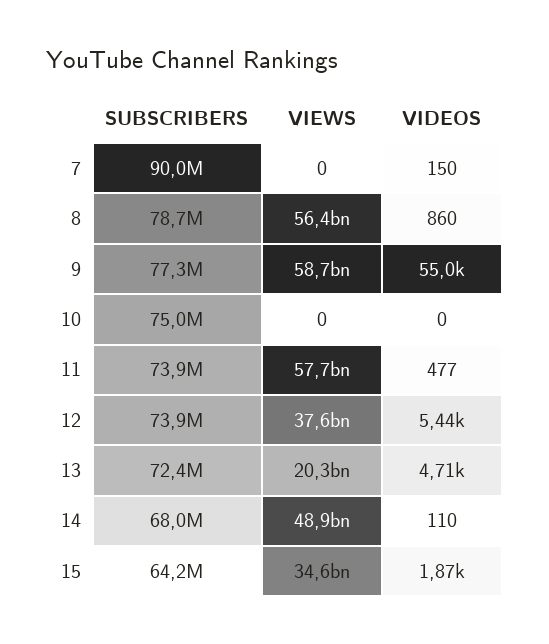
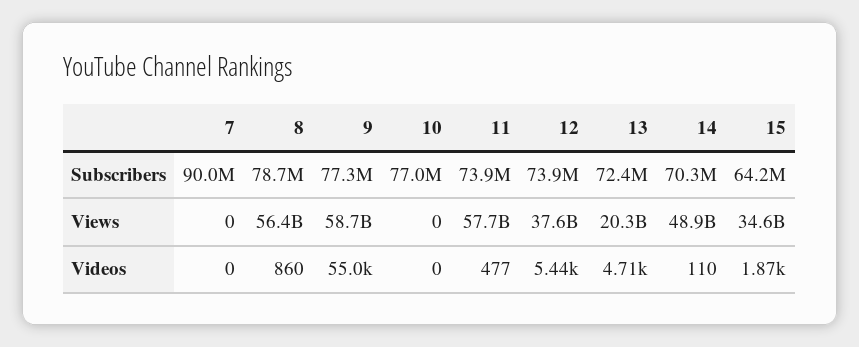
VIDEOS, 7: 150 -> 0
SUBSCRIBERS, 10: 75000000 -> 77000000
SUBSCRIBERS, 14: 68000000 -> 70300000

